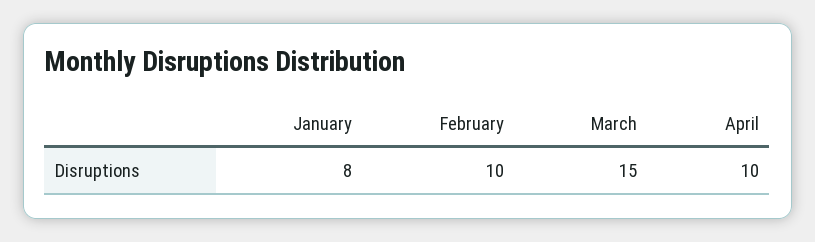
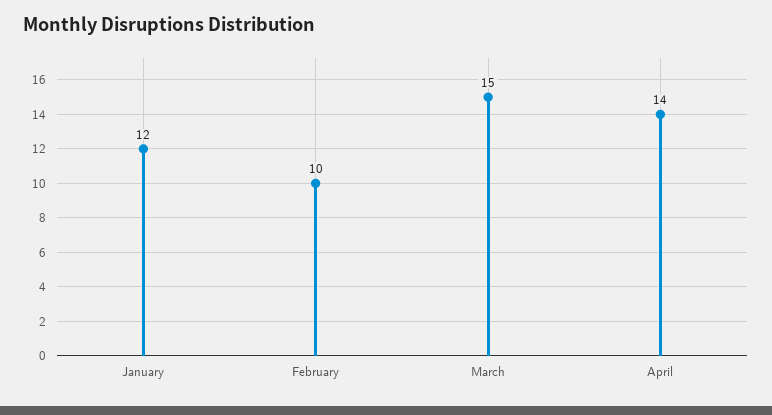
January: 8 -> 12
April: 10 -> 14

